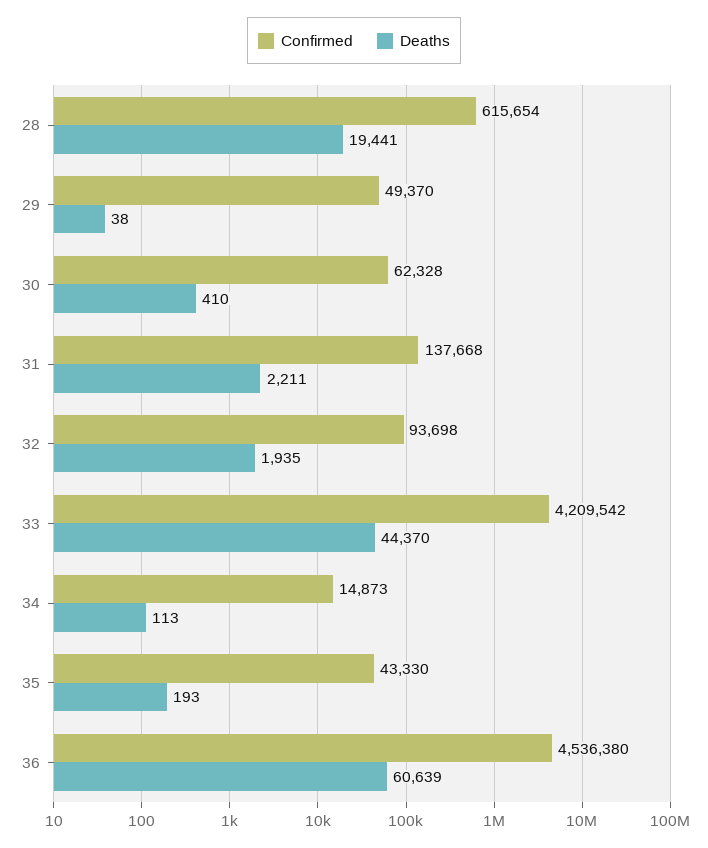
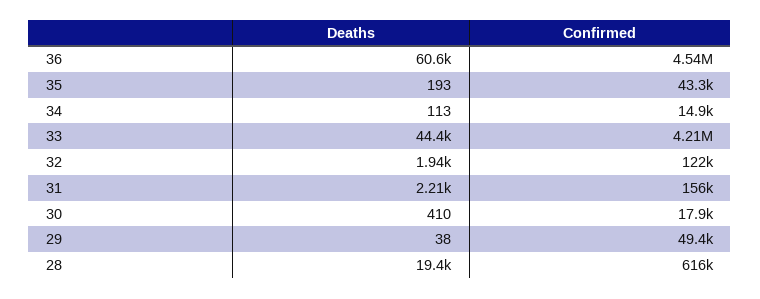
Confirmed, 30: 62328 -> 17900
Confirmed, 31: 137668 -> 156000
Confirmed, 32: 93698 -> 122000

